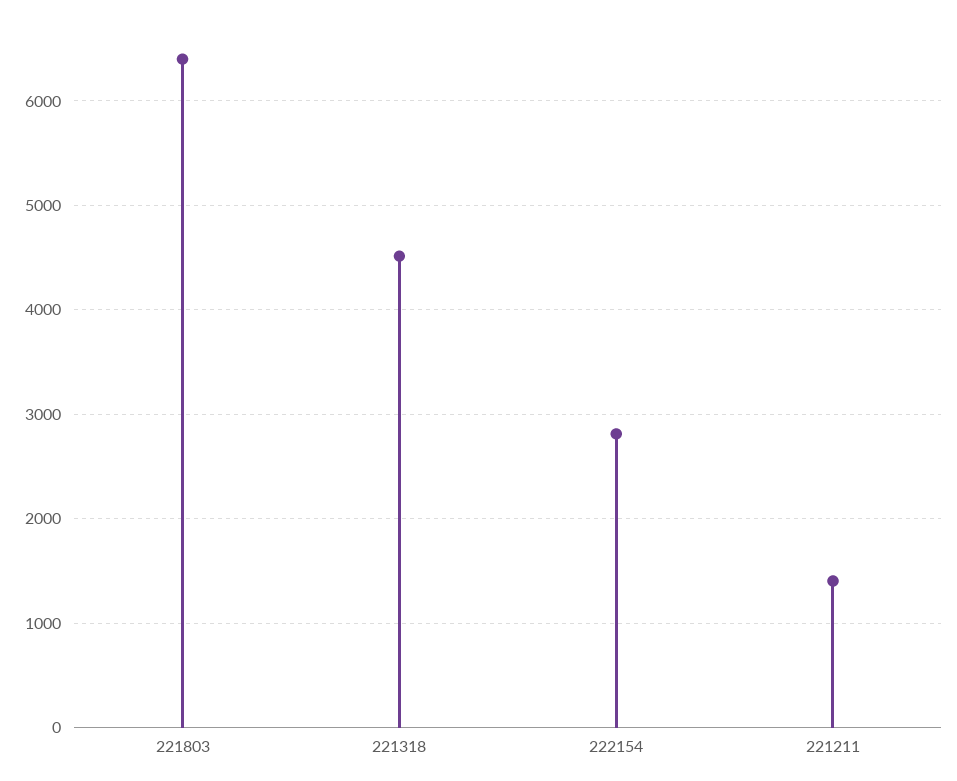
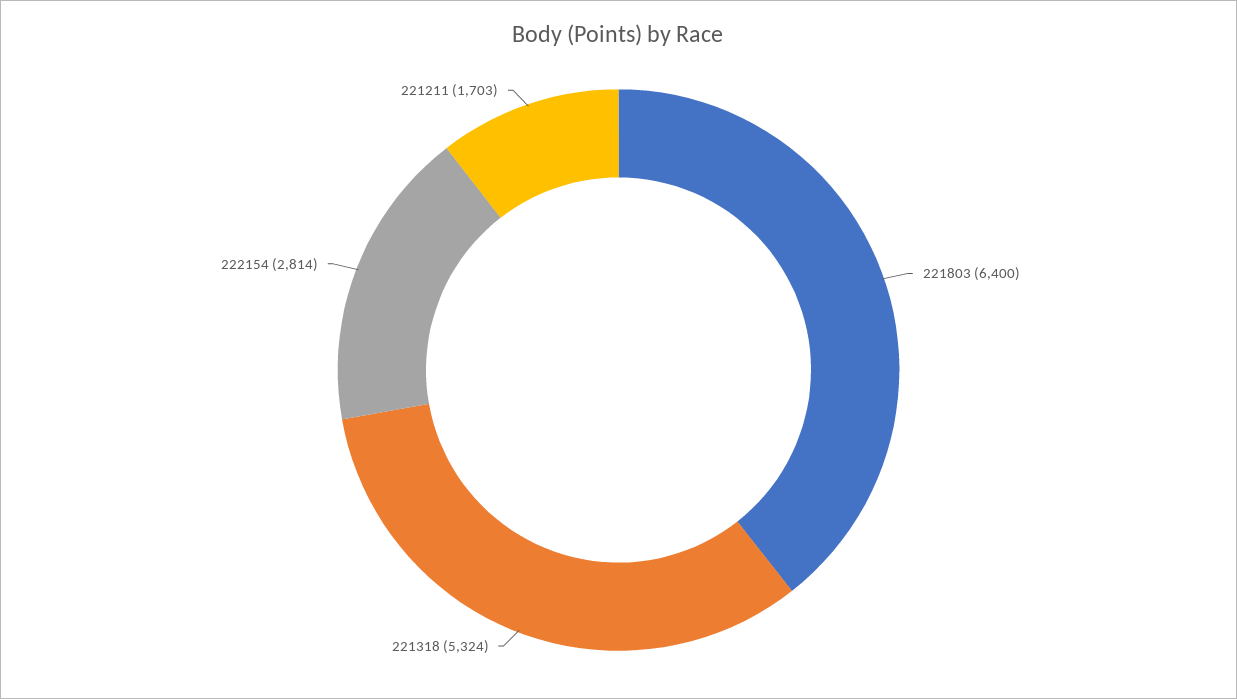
221318: 4500 -> 5324
221211: 1400 -> 1703

